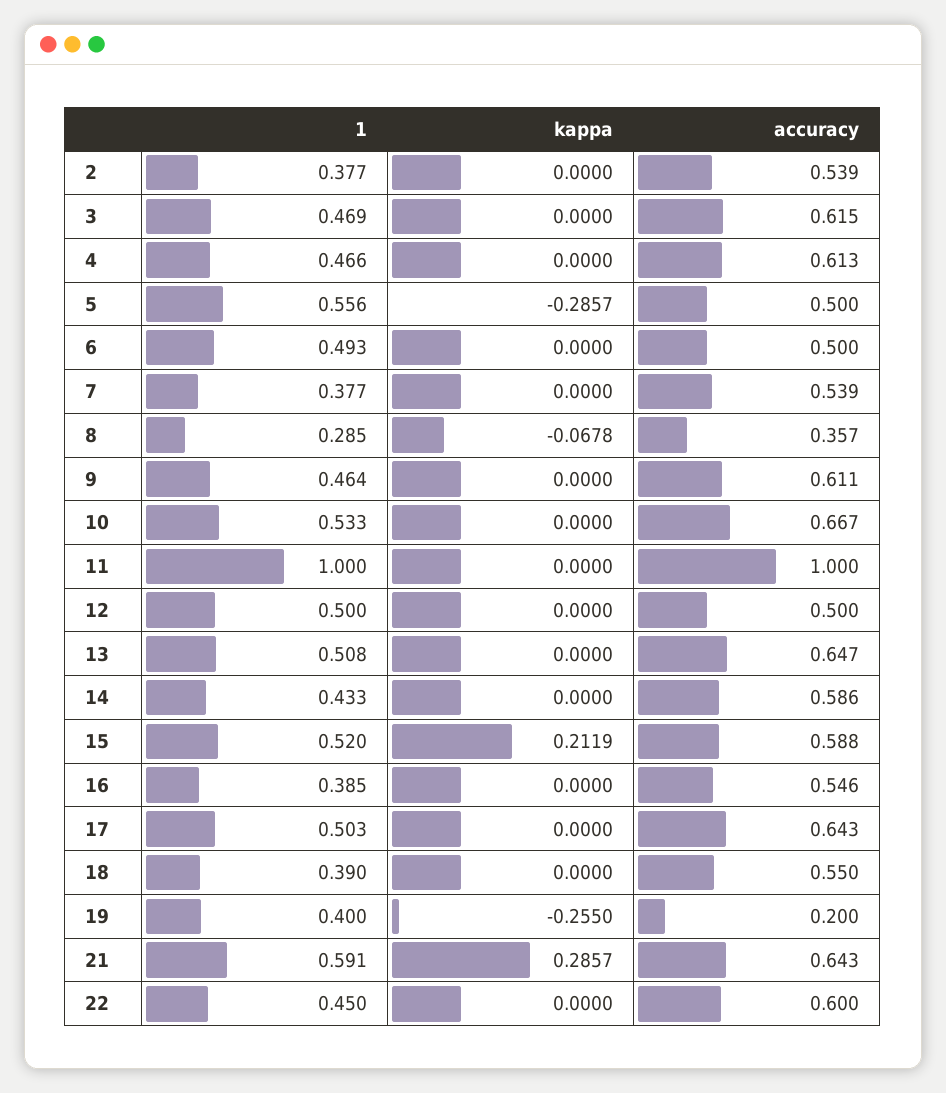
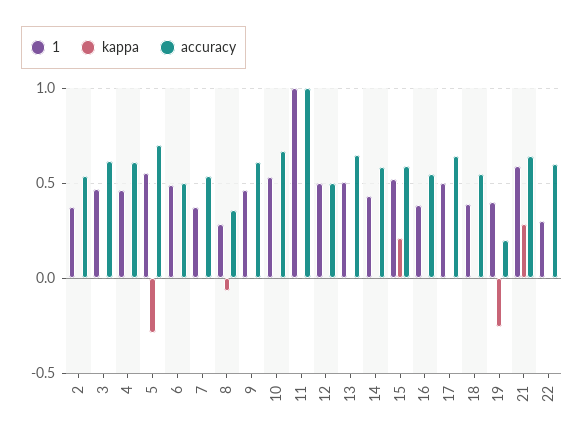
accuracy, 5: 0.5 -> 0.7
1, 22: 0.45 -> 0.3

